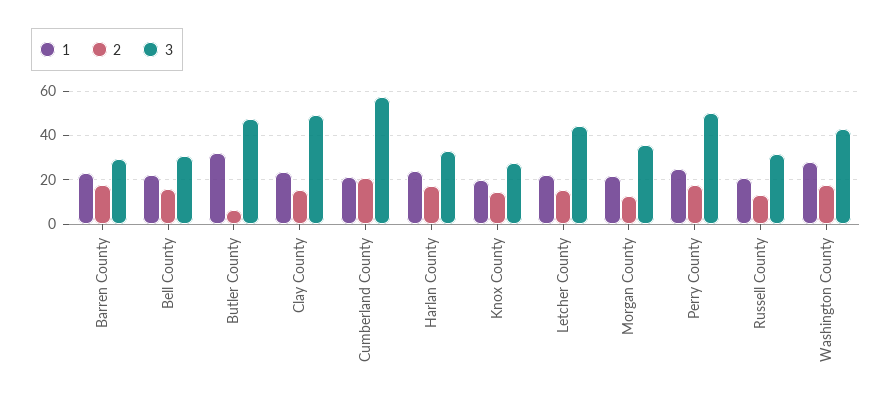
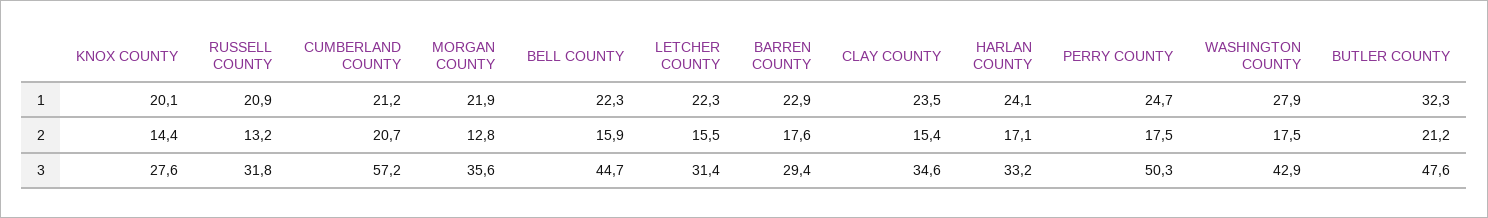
3, Bell County: 30 -> 44.7
2, Butler County: 5 -> 21.2
3, Clay County: 50 -> 34.6
3, Letcher County: 45 -> 31.4

